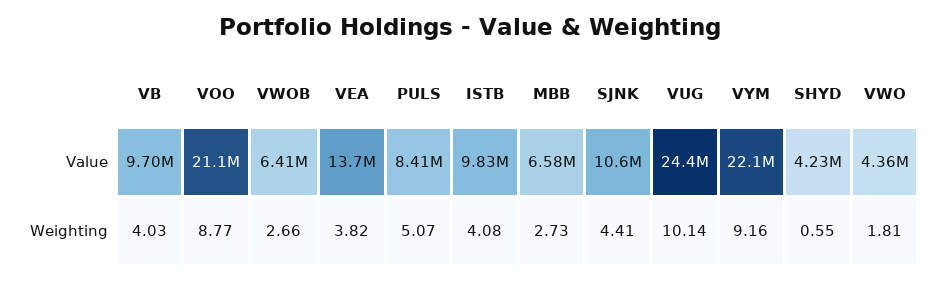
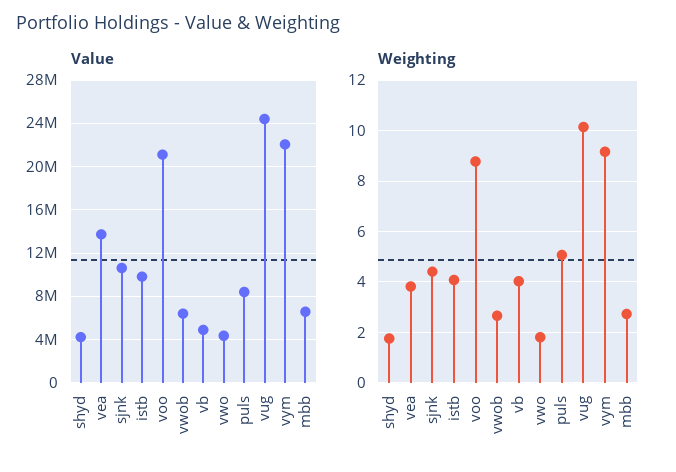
Value, VB: 9700000 -> 5000000
Weighting, SHYD: 0.55 -> 1.75

